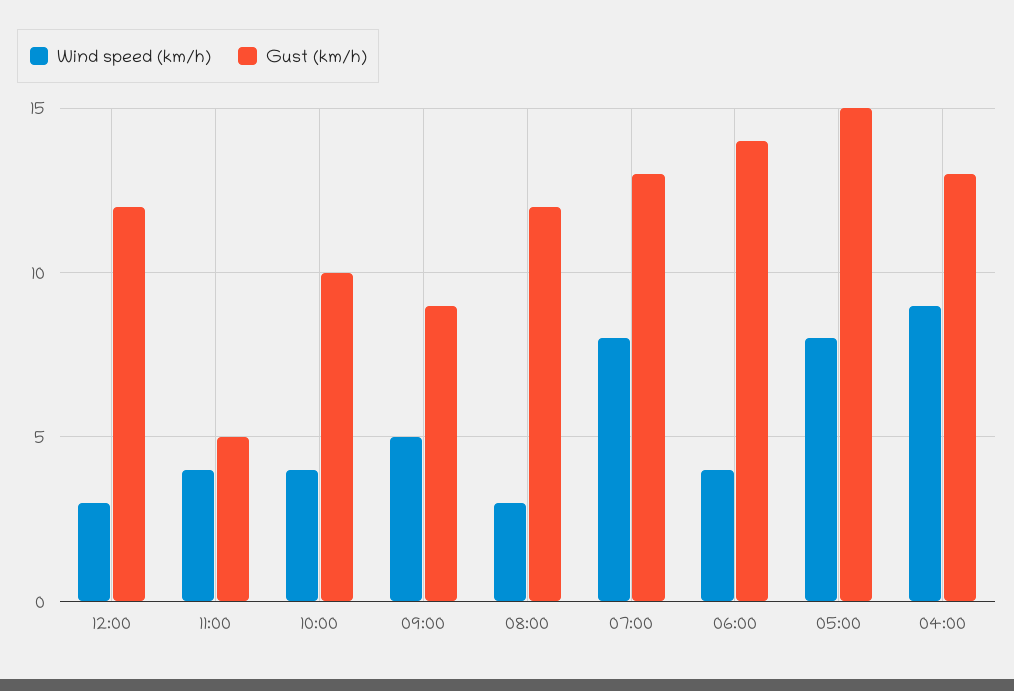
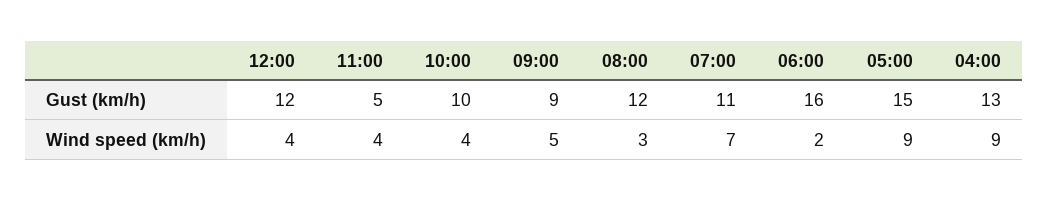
Wind speed (km/h), 12:00: 3 -> 4
Wind speed (km/h), 07:00: 8 -> 7
Gust (km/h), 07:00: 13 -> 11
Wind speed (km/h), 06:00: 4 -> 2
Gust (km/h), 06:00: 14 -> 16
Wind speed (km/h), 05:00: 8 -> 9

